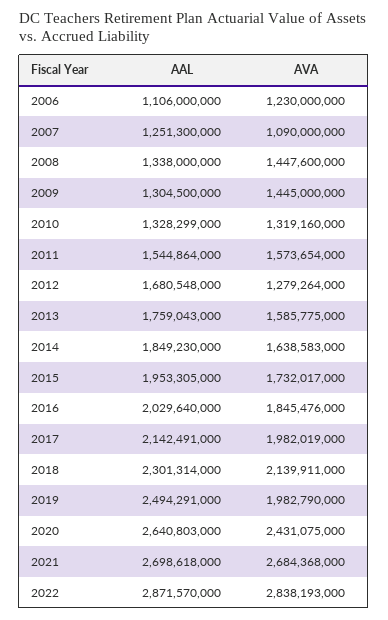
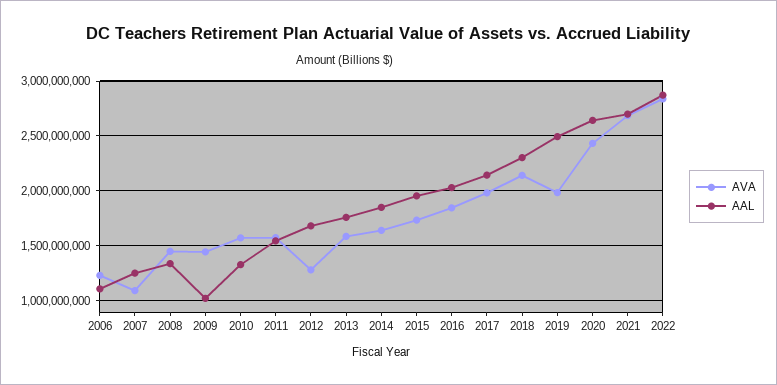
AAL, 2009: 1304500000 -> 1000000000
AVA, 2010: 1319160000 -> 1600000000

